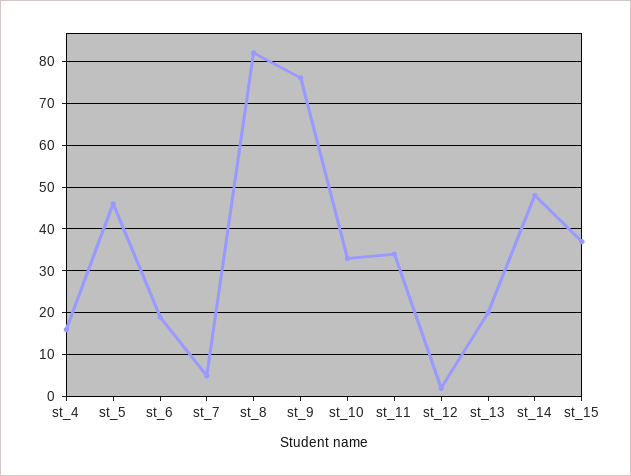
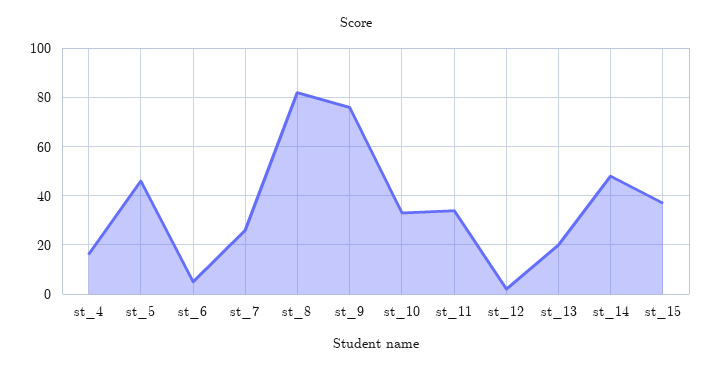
st_6: 20 -> 5
st_7: 5 -> 25

